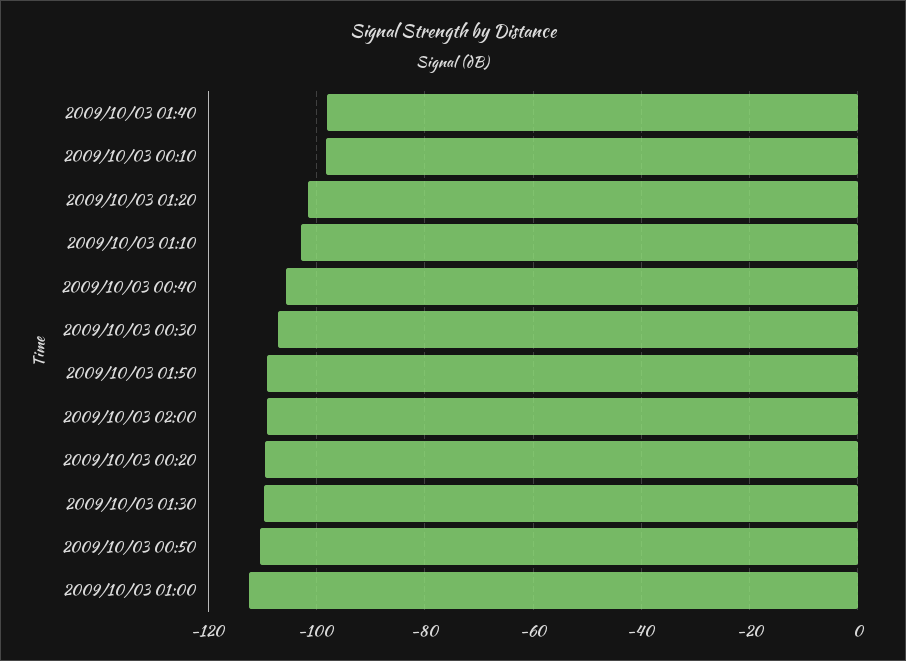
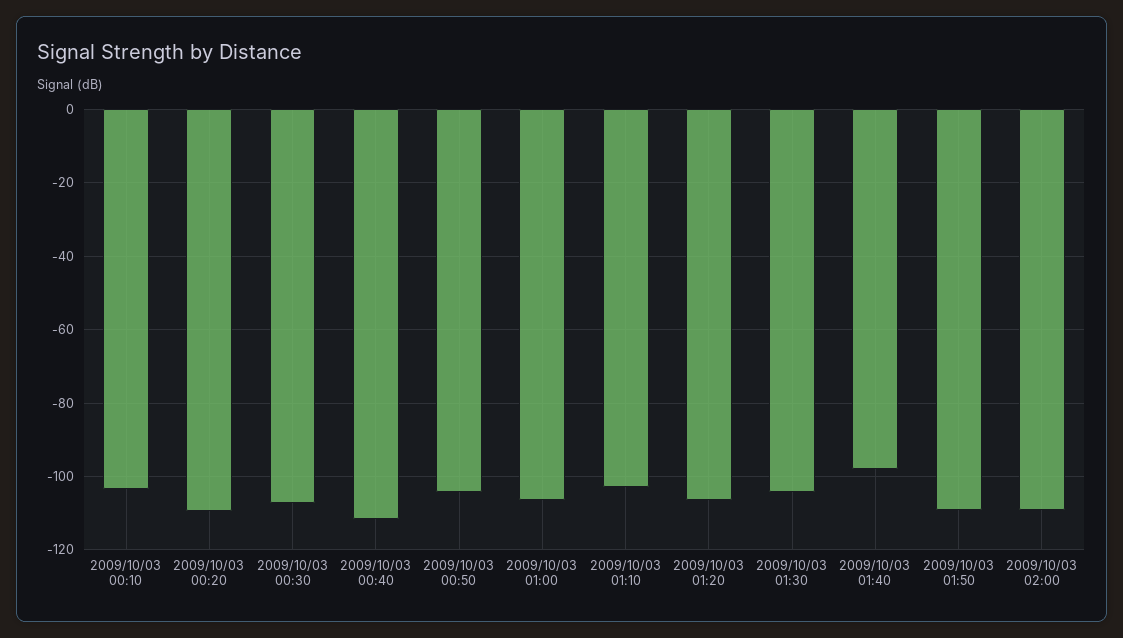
2009/10/03 00:10: -98 -> -104
2009/10/03 01:20: -102 -> -106
2009/10/03 00:40: -106 -> -112
2009/10/03 01:30: -110 -> -104
2009/10/03 00:50: -110 -> -104
2009/10/03 01:00: -112 -> -106

